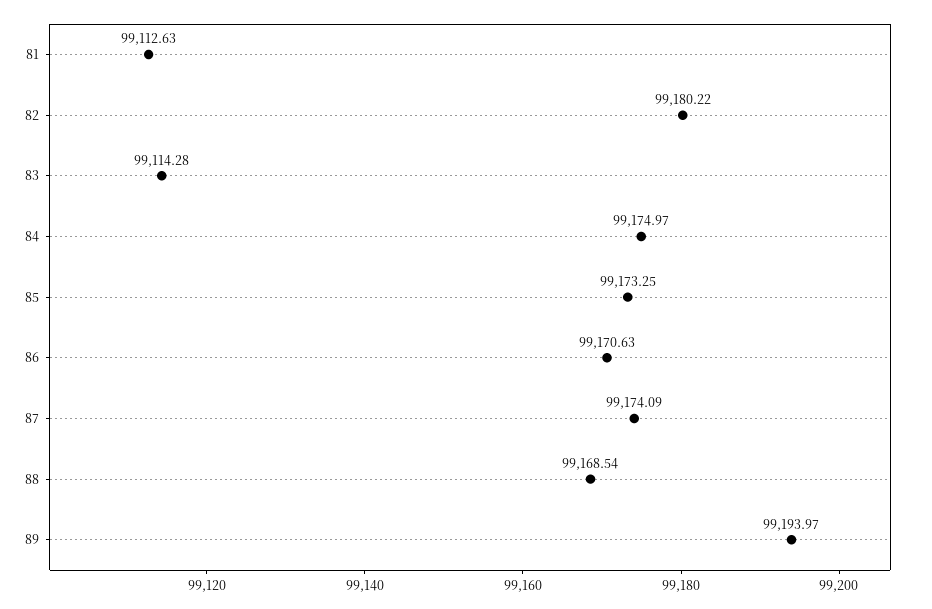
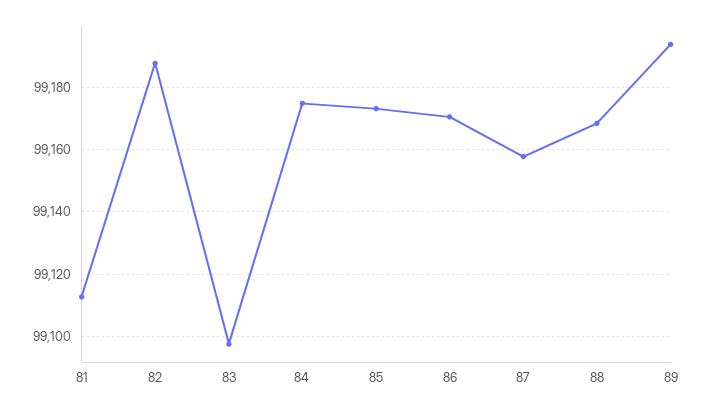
82: 99180.22 -> 99188
83: 99114.28 -> 99098
87: 99174.09 -> 99158

